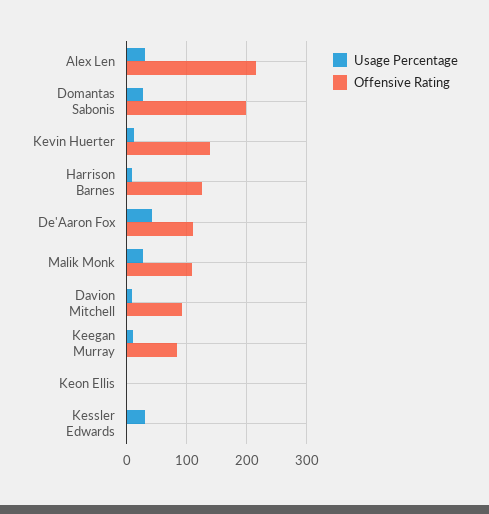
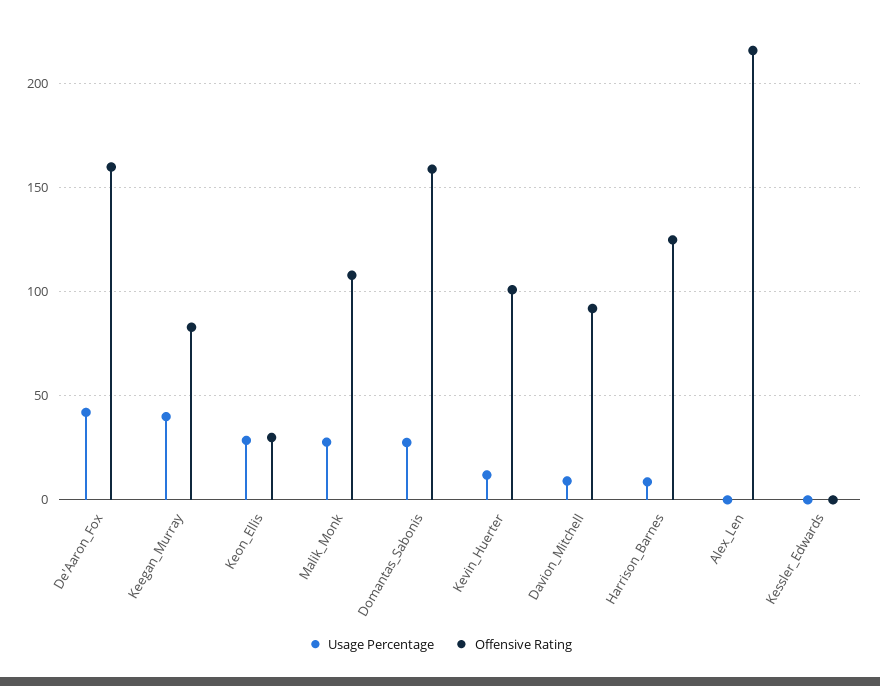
Usage Percentage, Alex Len: 30 -> 0
Offensive Rating, Domantas Sabonis: 200 -> 160
Offensive Rating, Kevin Huerter: 140 -> 100
Offensive Rating, De'Aaron Fox: 110 -> 160
Usage Percentage, Keegan Murray: 10 -> 40
Usage Percentage, Keon Ellis: 0 -> 30
Offensive Rating, Keon Ellis: 0 -> 30
Usage Percentage, Kessler Edwards: 30 -> 0

